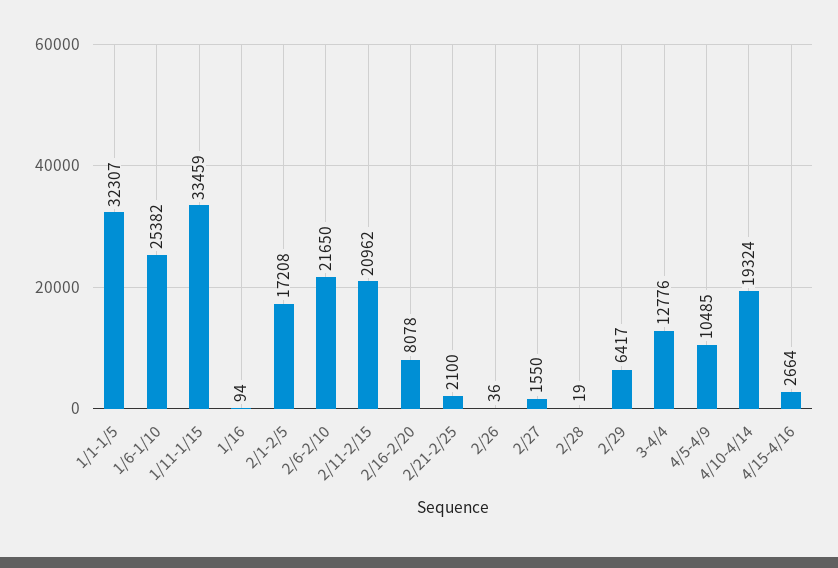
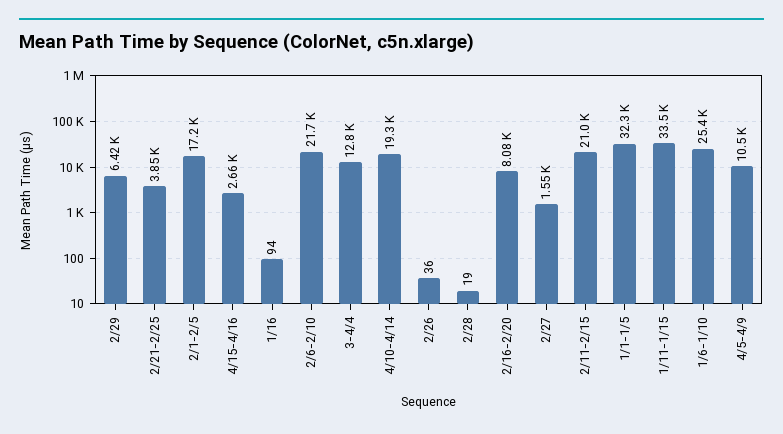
2/21-2/25: 2100 -> 3850

